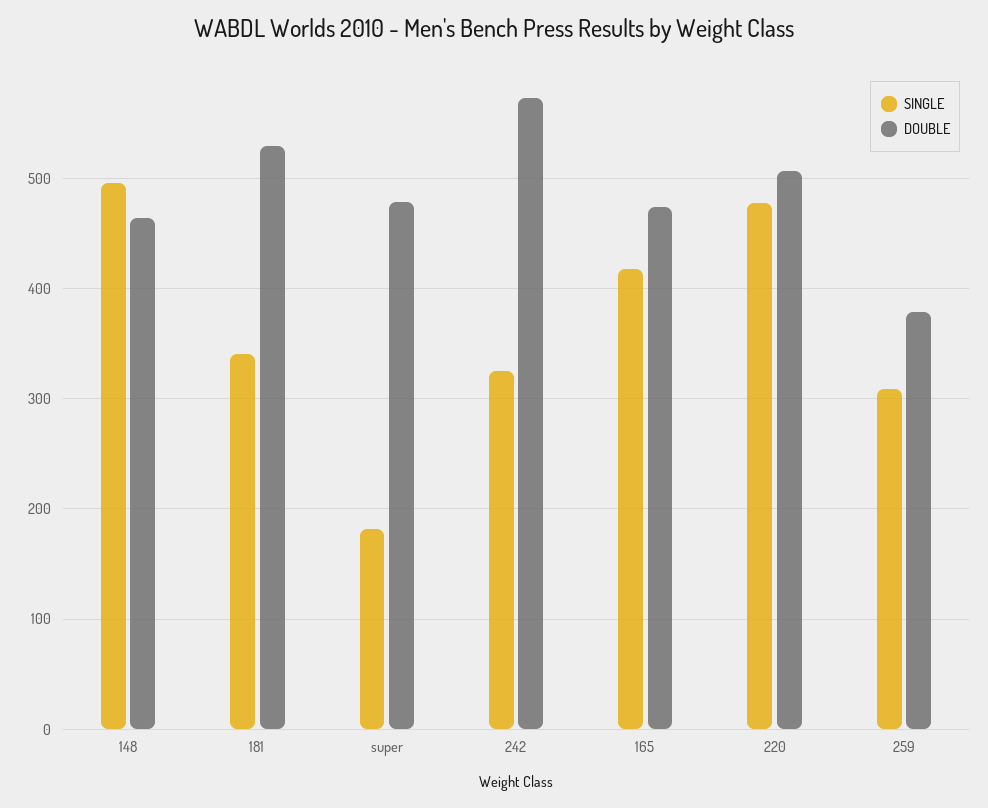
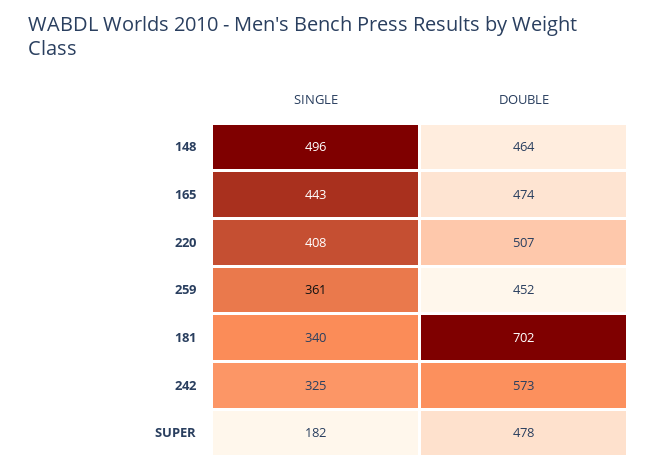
DOUBLE, 181: 530 -> 702
SINGLE, 165: 420 -> 443
SINGLE, 220: 480 -> 408
SINGLE, 259: 310 -> 361
DOUBLE, 259: 380 -> 452

